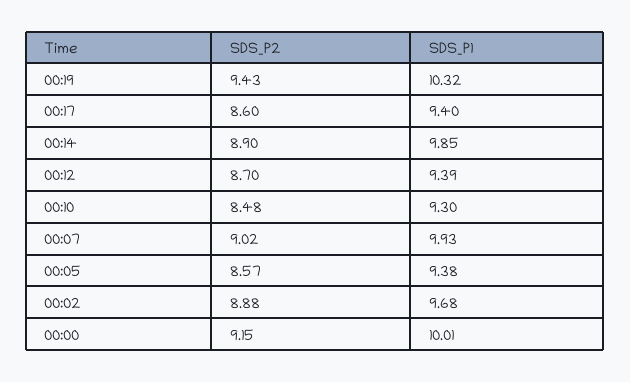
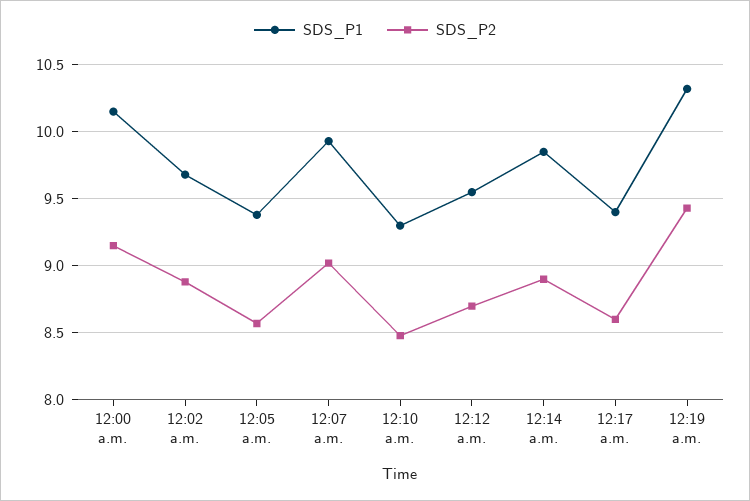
SDS_P1, 00:12: 9.39 -> 9.55
SDS_P1, 00:00: 10.01 -> 10.15

